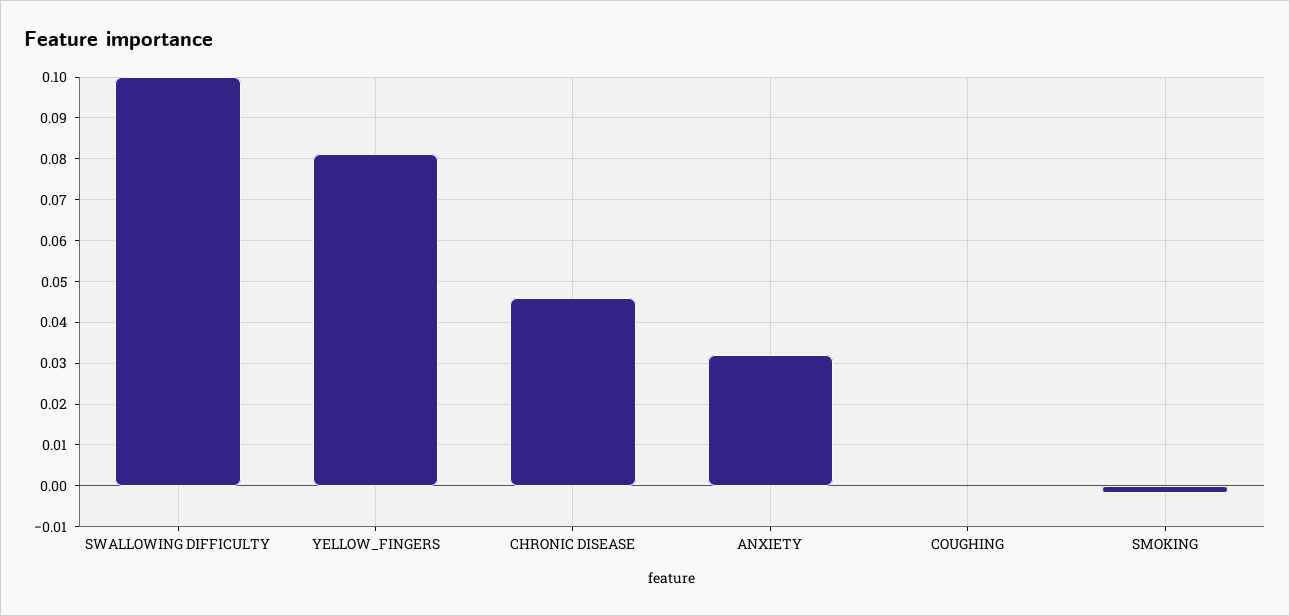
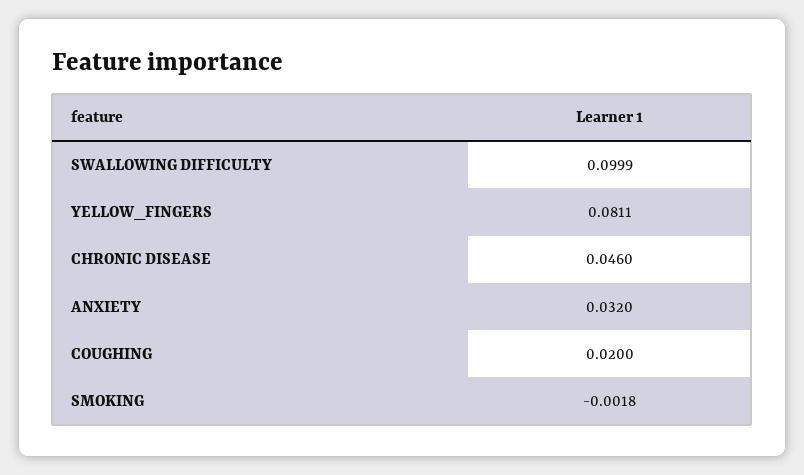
COUGHING: 0 -> 0.02

